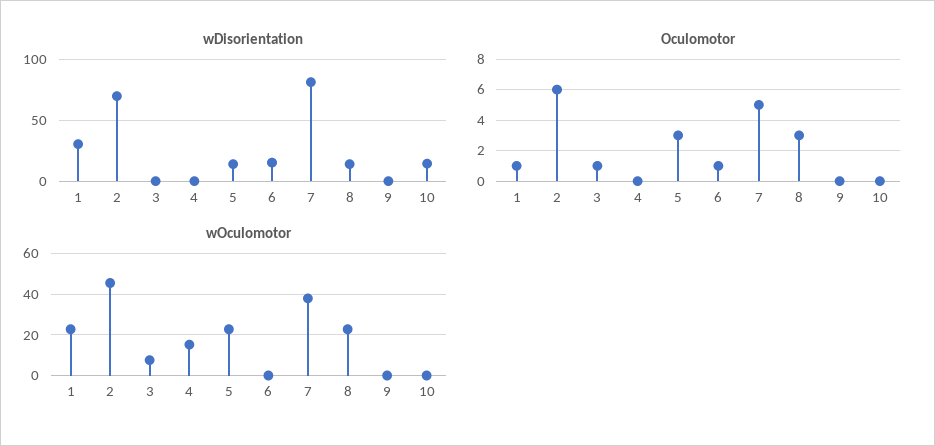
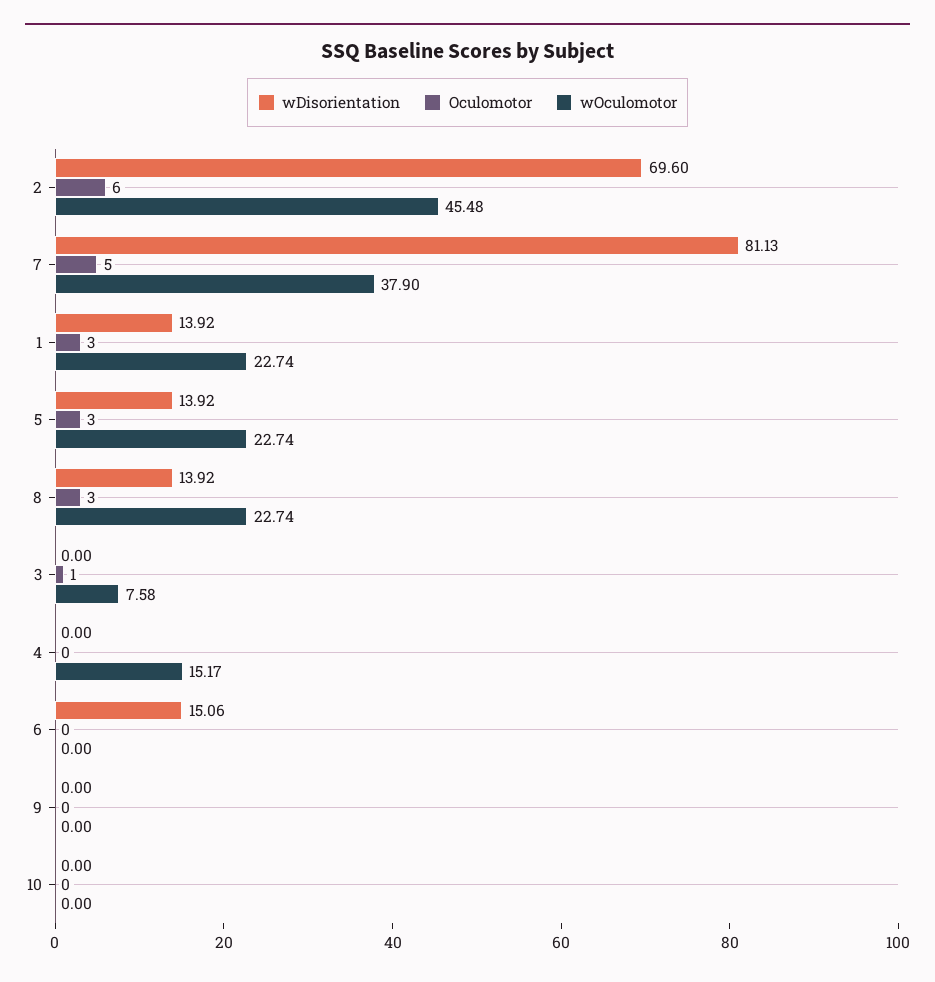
wDisorientation, 1: 30 -> 13.92
wDisorientation, 10: 15 -> 0
Oculomotor, 1: 1 -> 3
Oculomotor, 6: 1 -> 0

